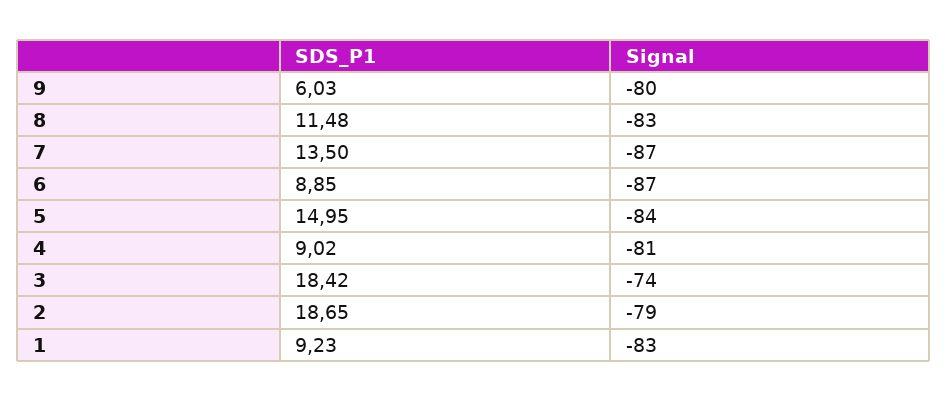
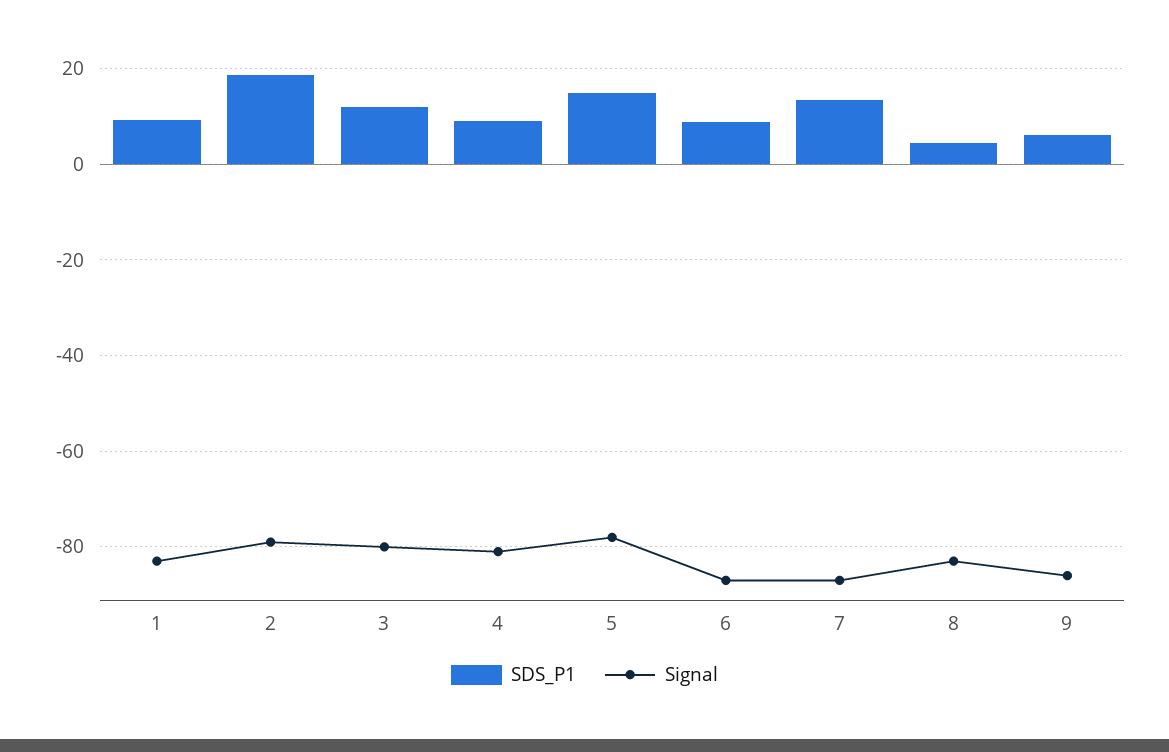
Signal, 9: -80 -> -86
SDS_P1, 8: 11.48 -> 4
Signal, 5: -84 -> -78
SDS_P1, 3: 18.42 -> 12
Signal, 3: -74 -> -80

